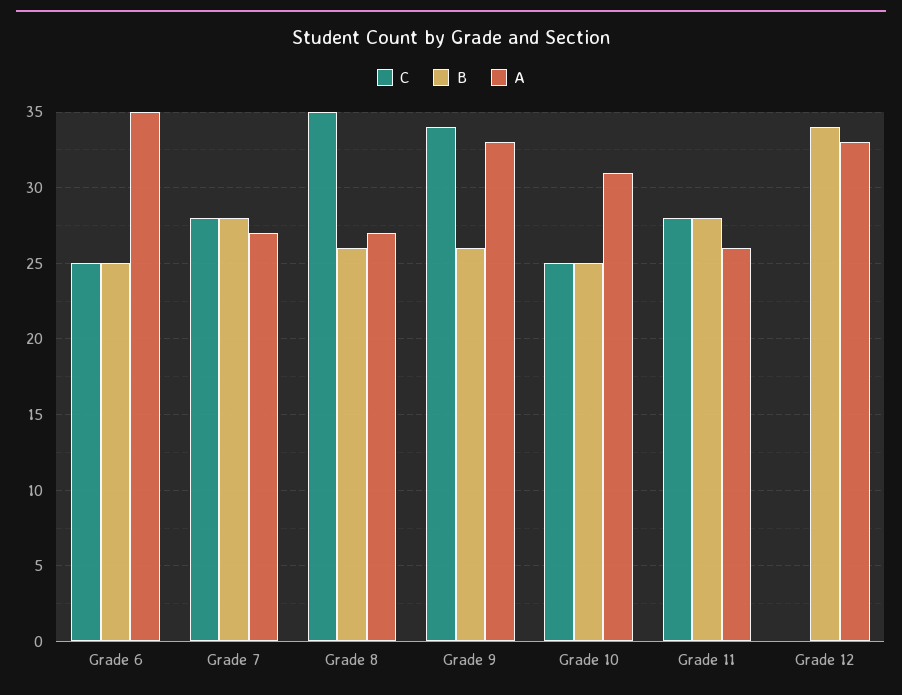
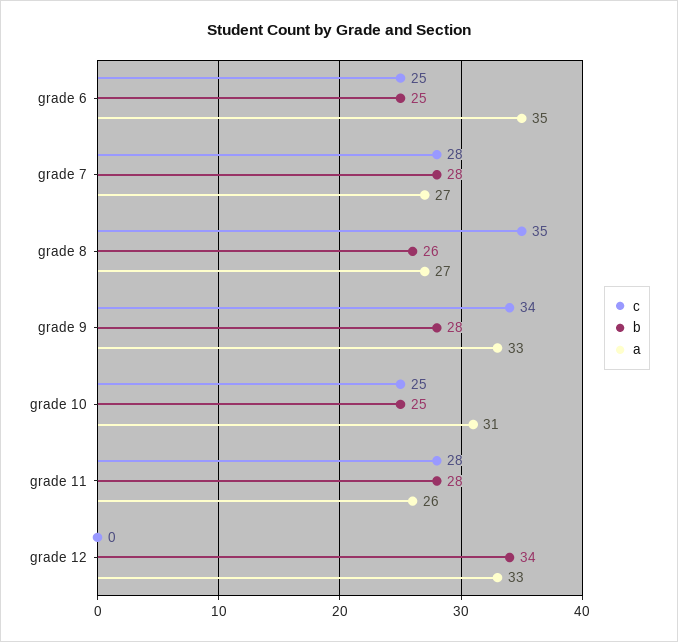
B, Grade 9: 26 -> 28

